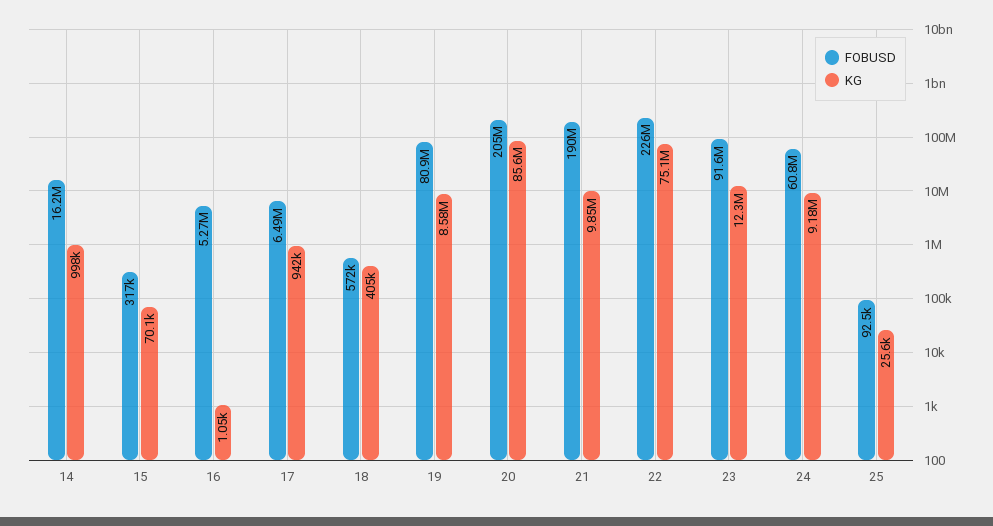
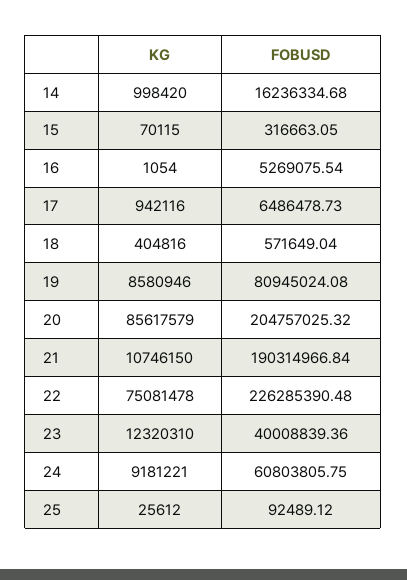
KG, 21: 9850000 -> 10746150
FOBUSD, 23: 91600000 -> 40008839.36

